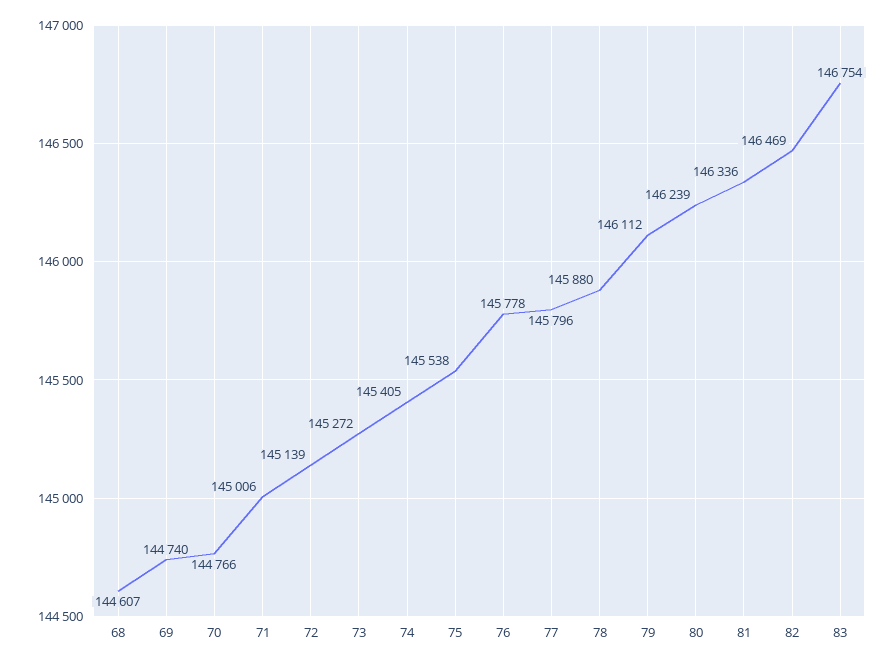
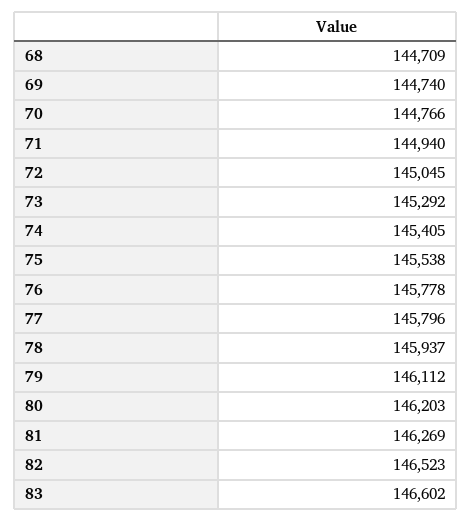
68: 144607 -> 144709
71: 145006 -> 144940
72: 145139 -> 145045
73: 145272 -> 145292
78: 145880 -> 145937
80: 146239 -> 146203
81: 146336 -> 146269
82: 146469 -> 146523
83: 146754 -> 146602

